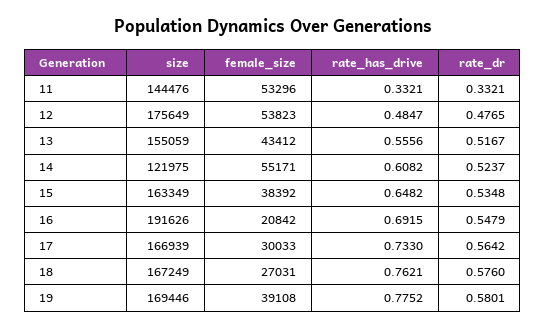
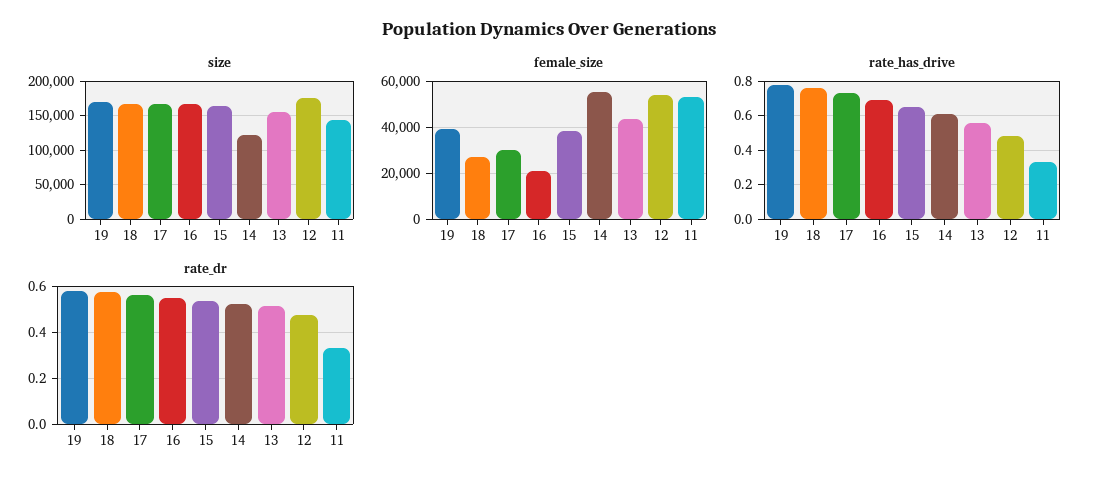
size, 16: 191626 -> 170000

